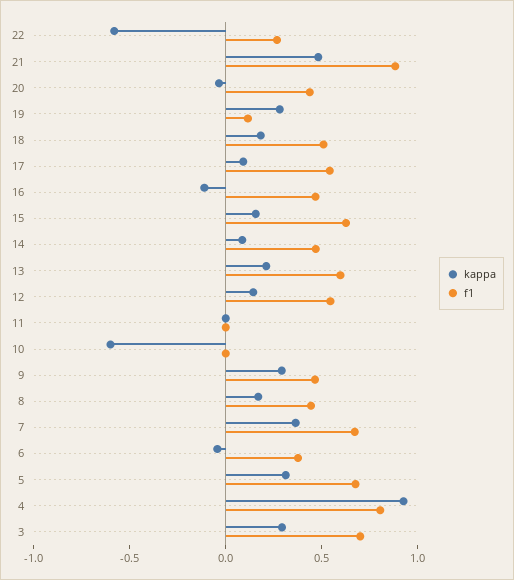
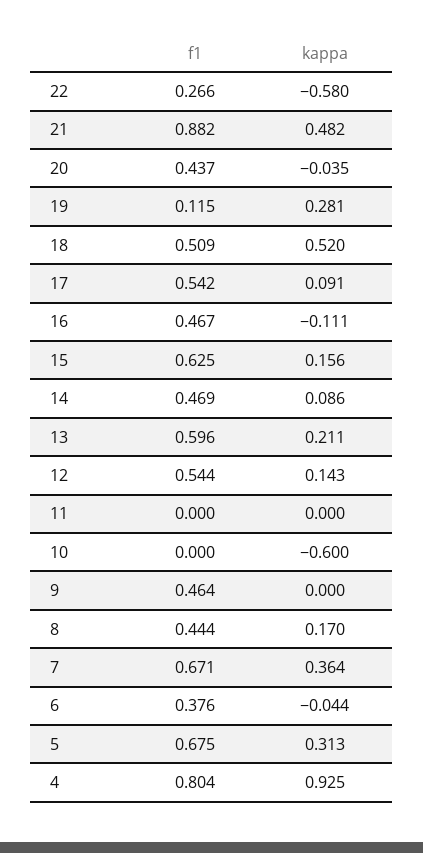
kappa, 18: 0.2 -> 0.52
kappa, 9: 0.3 -> 0
kappa, 3: 0.3 -> none
f1, 3: 0.7 -> none

